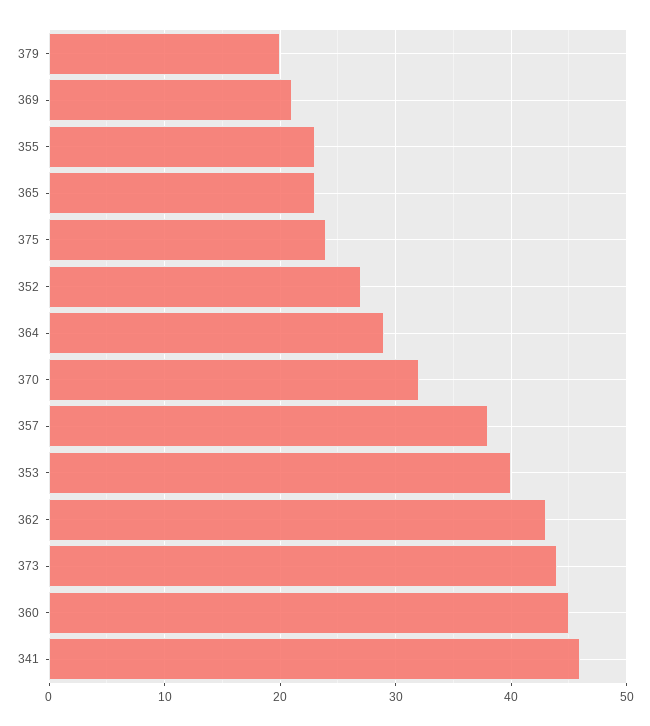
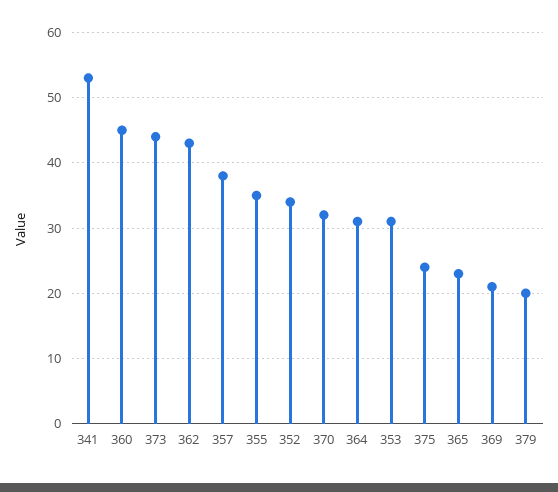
355: 23 -> 35
352: 27 -> 34
364: 29 -> 31
353: 40 -> 31
341: 46 -> 53

